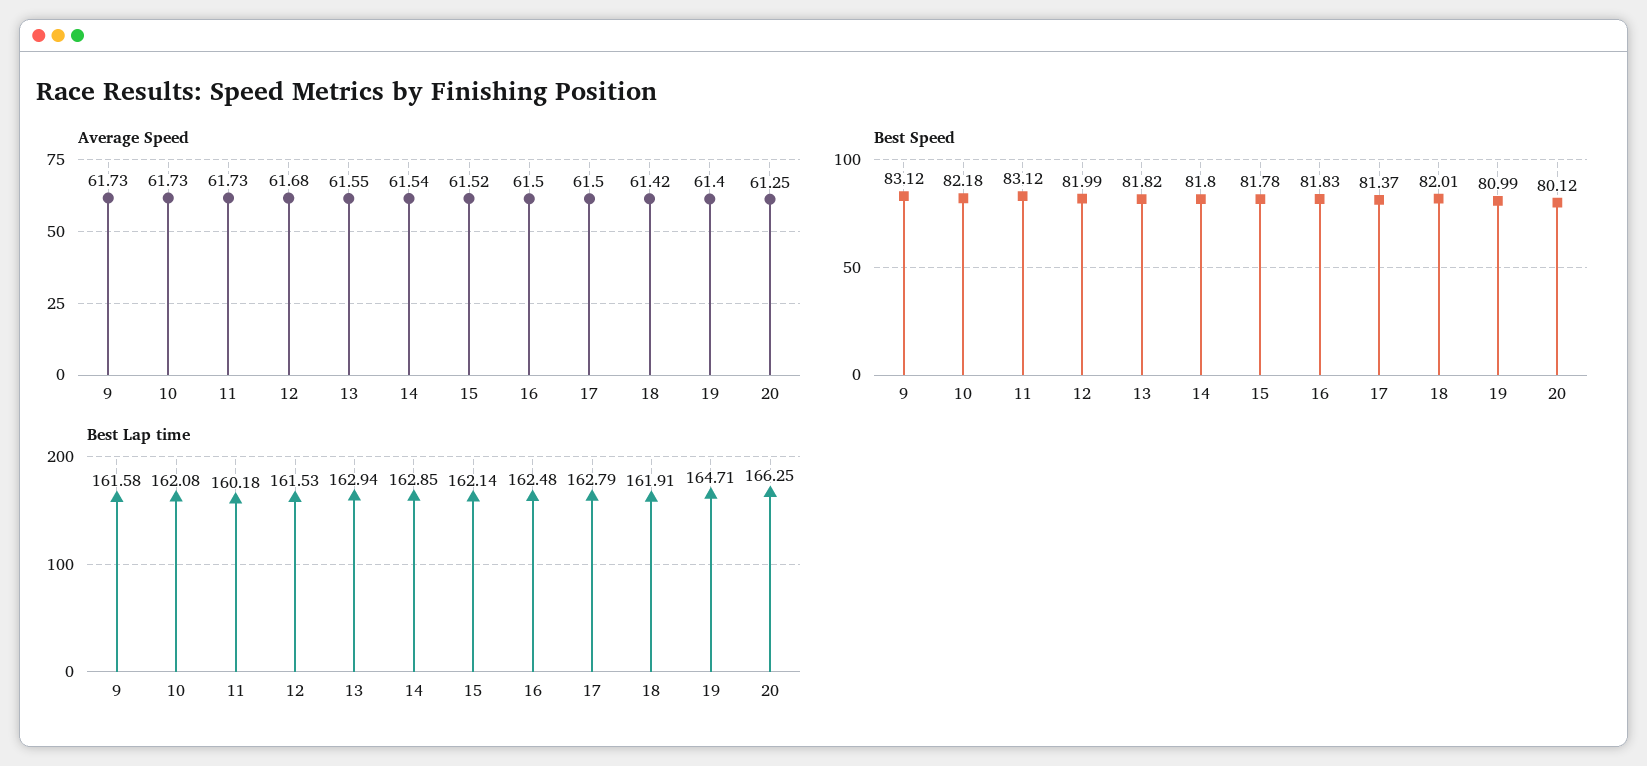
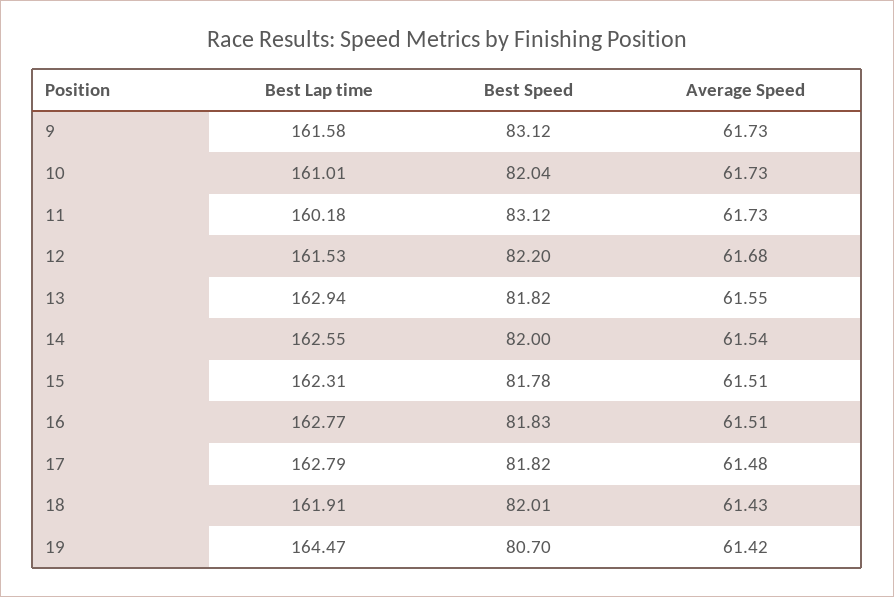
Average Speed, 15: 61.52 -> 61.51
Average Speed, 16: 61.5 -> 61.51
Average Speed, 17: 61.5 -> 61.48
Average Speed, 18: 61.42 -> 61.43
Average Speed, 19: 61.4 -> 61.42
Average Speed, 20: 61.25 -> none
Best Speed, 10: 82.18 -> 82.04
Best Speed, 12: 81.99 -> 82.2
Best Speed, 14: 81.8 -> 82
Best Speed, 17: 81.37 -> 81.82
Best Speed, 19: 80.99 -> 80.7
Best Speed, 20: 80.12 -> none
Best Lap time, 10: 162.08 -> 161.01
Best Lap time, 14: 162.85 -> 162.55
Best Lap time, 15: 162.14 -> 162.31
Best Lap time, 16: 162.48 -> 162.77
Best Lap time, 19: 164.71 -> 164.47
Best Lap time, 20: 166.25 -> none

